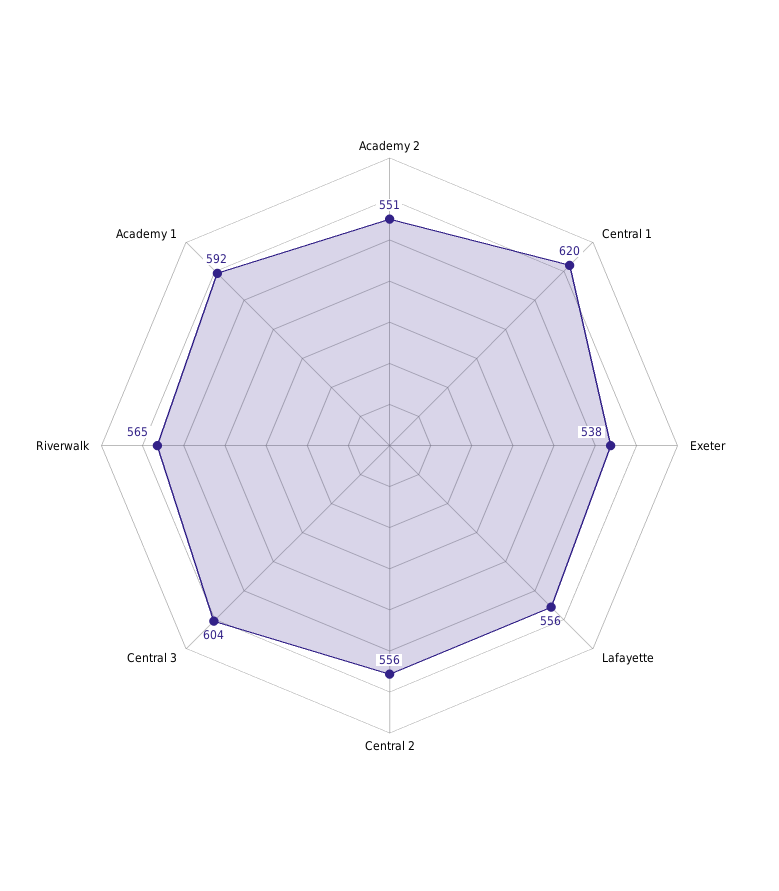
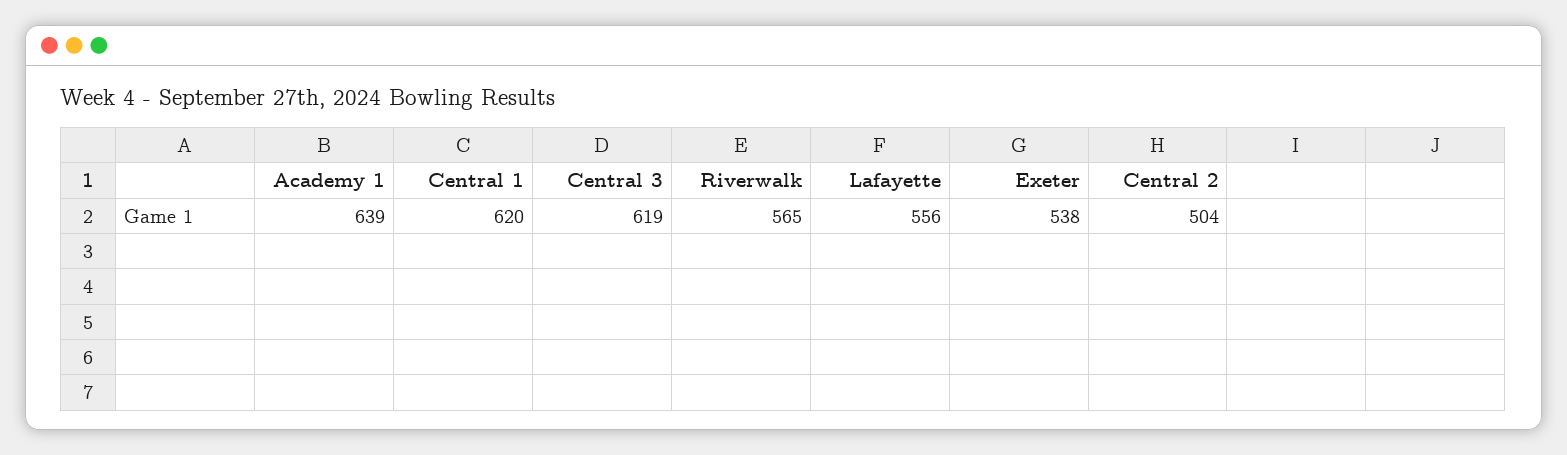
Academy 2: 551 -> none
Central 2: 556 -> 504
Central 3: 604 -> 619
Academy 1: 592 -> 639

